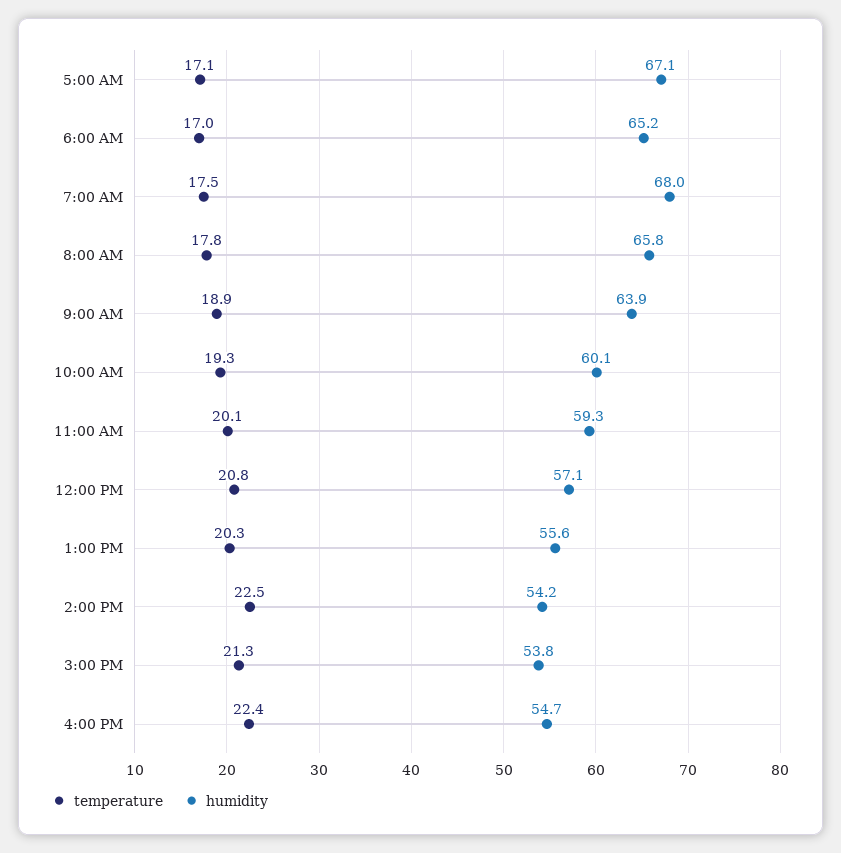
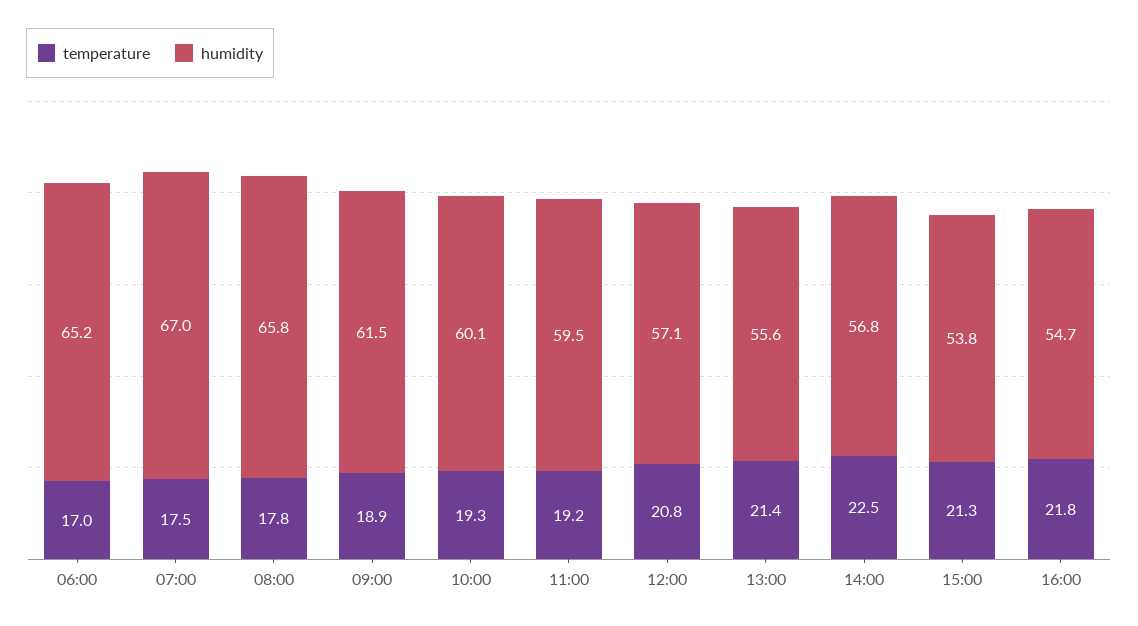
temperature, 5:00 AM: 17.1 -> none
humidity, 5:00 AM: 67.1 -> none
humidity, 7:00 AM: 68 -> 67
humidity, 9:00 AM: 63.9 -> 61.5
temperature, 11:00 AM: 20.1 -> 19.2
humidity, 11:00 AM: 59.3 -> 59.5
temperature, 1:00 PM: 20.3 -> 21.4
humidity, 2:00 PM: 54.2 -> 56.8
temperature, 4:00 PM: 22.4 -> 21.8

